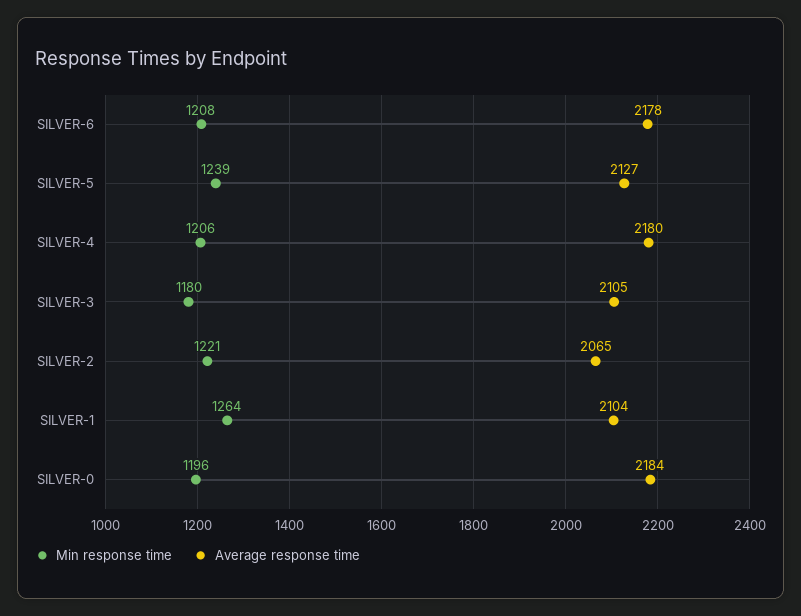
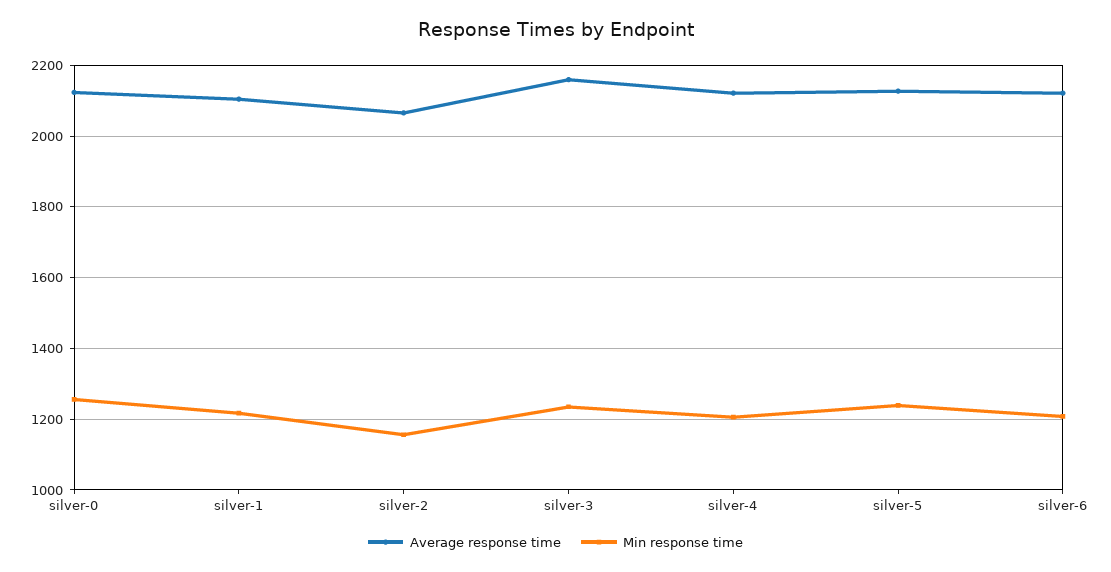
Average response time, SILVER-6: 2178 -> 2120
Average response time, SILVER-4: 2180 -> 2120
Min response time, SILVER-3: 1180 -> 1240
Average response time, SILVER-3: 2105 -> 2160
Min response time, SILVER-2: 1221 -> 1160
Min response time, SILVER-1: 1264 -> 1220
Min response time, SILVER-0: 1196 -> 1260
Average response time, SILVER-0: 2184 -> 2120

